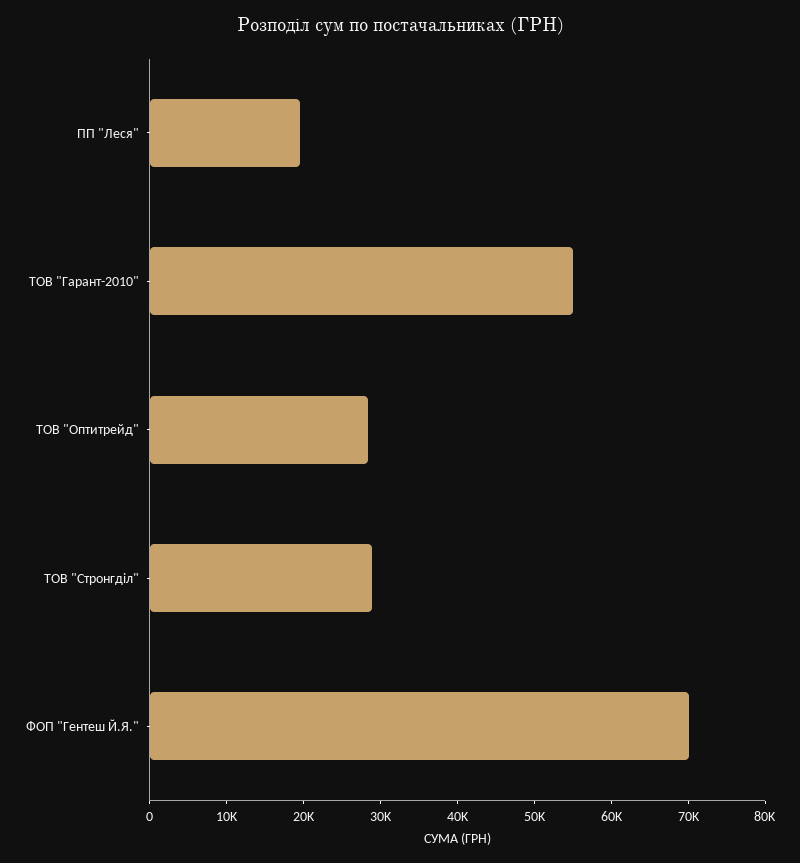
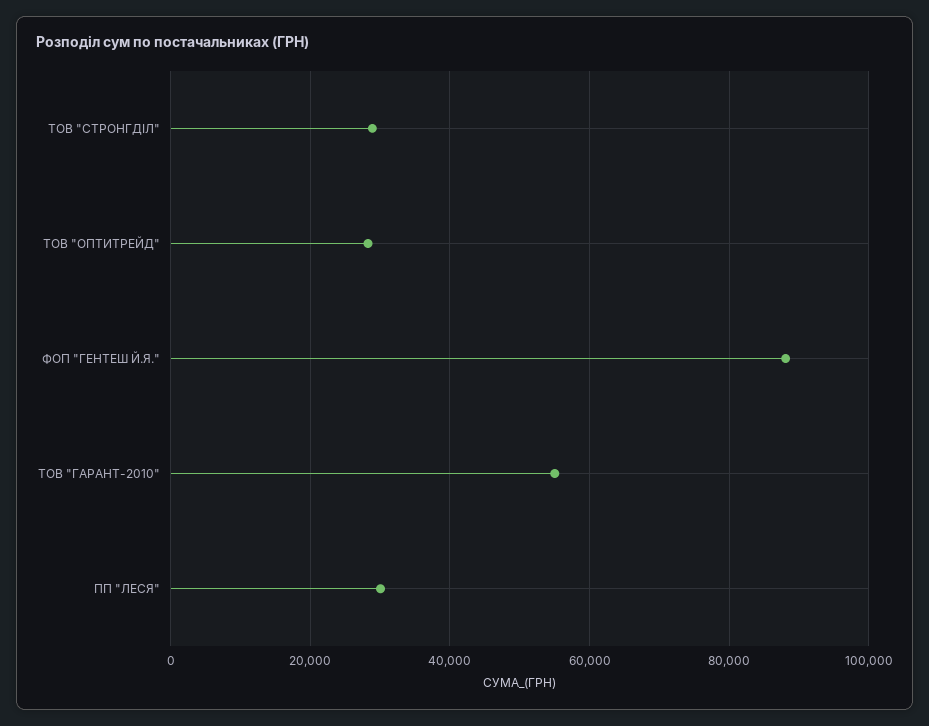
ПП "Леся": 20000 -> 30000
ФОП "Гентеш Й.Я.": 70000 -> 88000

